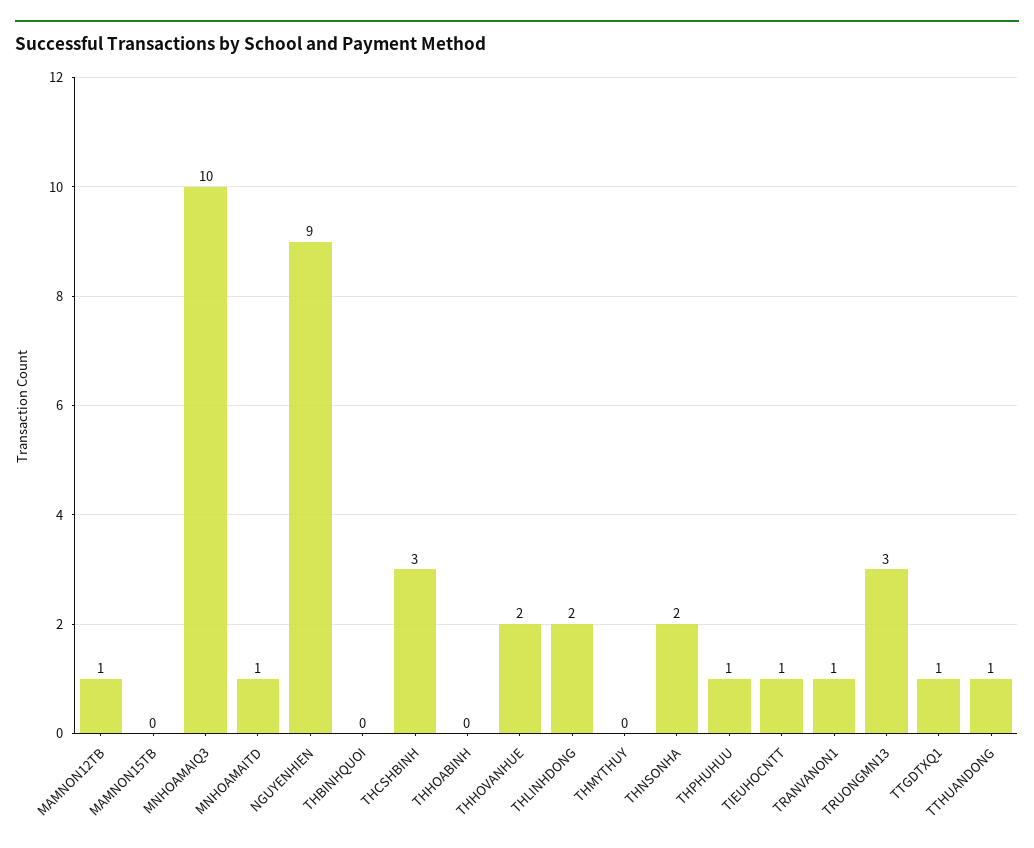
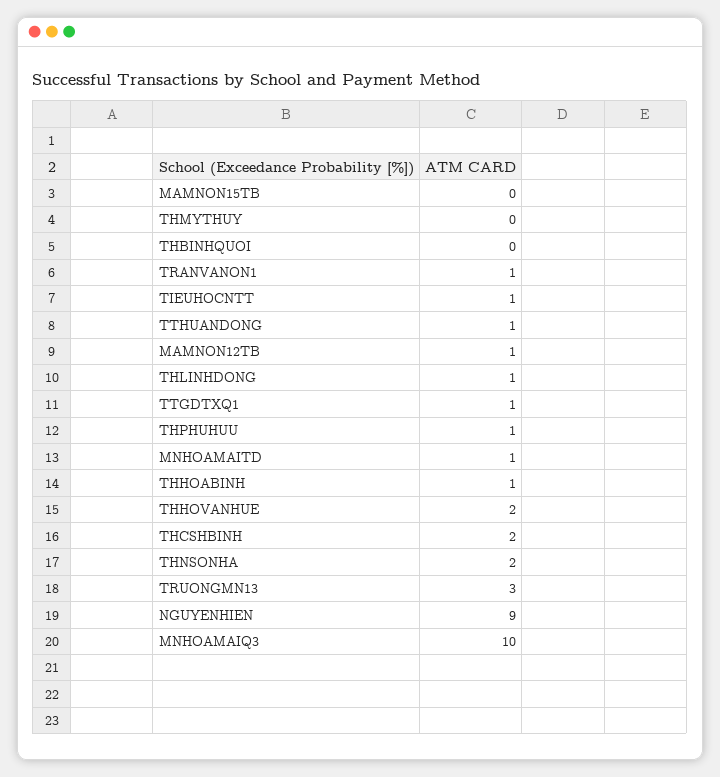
THCSHBINH: 3 -> 2
THHOABINH: 0 -> 1
THLINHDONG: 2 -> 1

